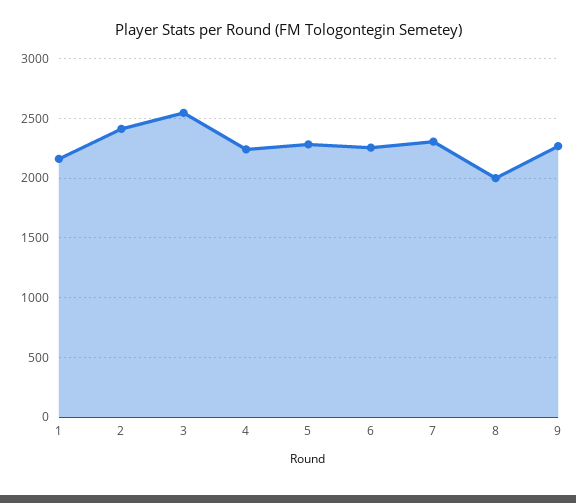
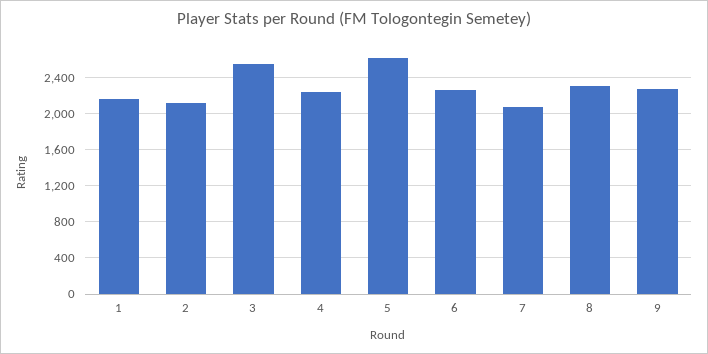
2: 2400 -> 2100
5: 2300 -> 2600
7: 2300 -> 2100
8: 2000 -> 2300

